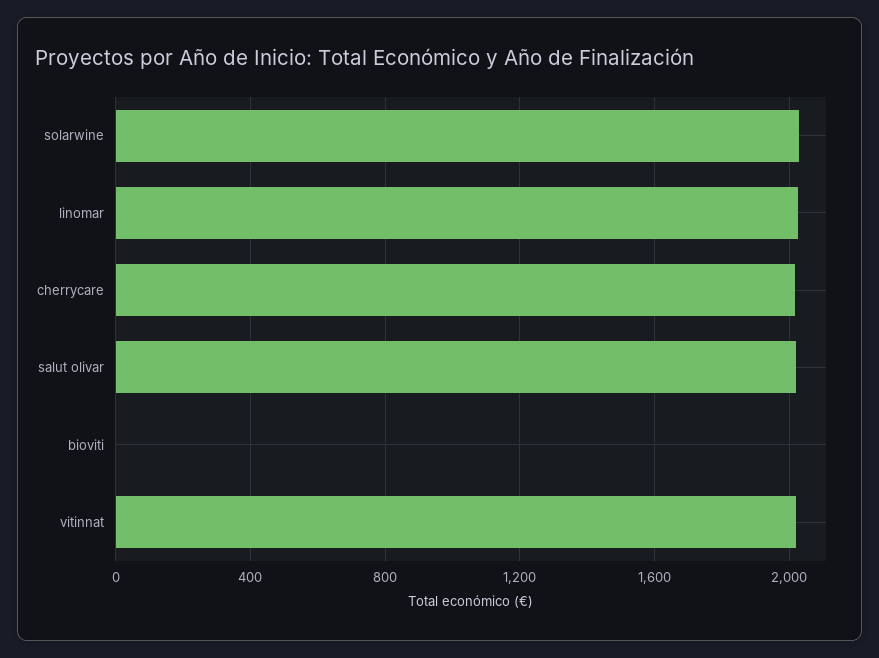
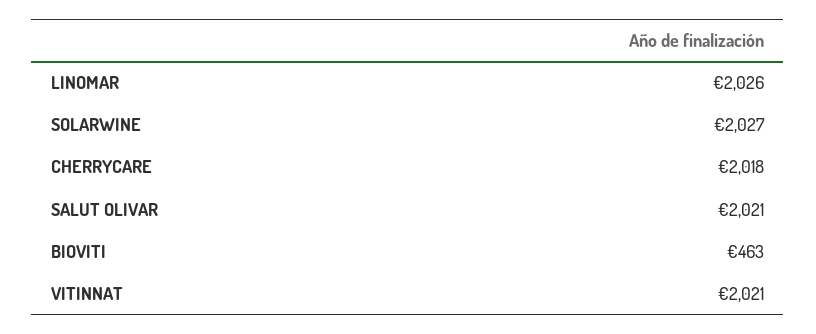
bioviti: 0 -> 463

